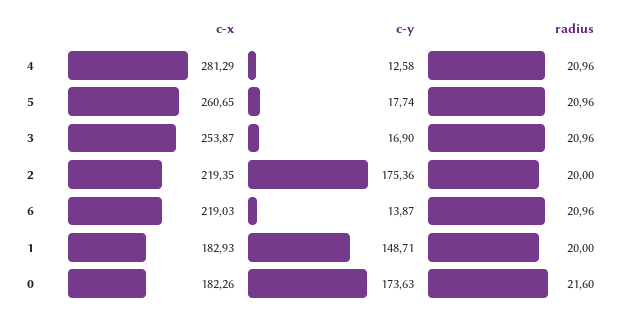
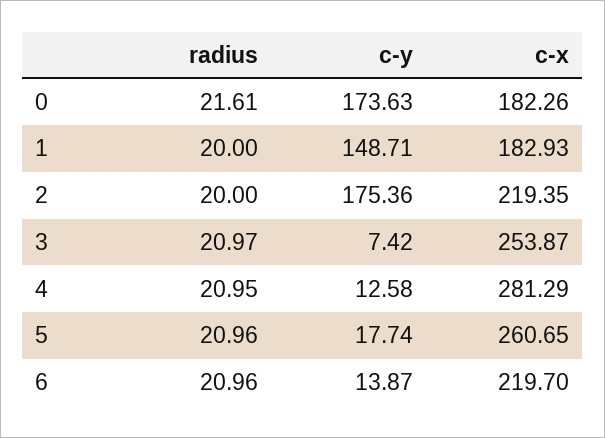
radius, 4: 20.96 -> 20.95
c-y, 3: 16.9 -> 7.42
radius, 3: 20.96 -> 20.97
c-x, 6: 219.03 -> 219.7
radius, 0: 21.6 -> 21.61

